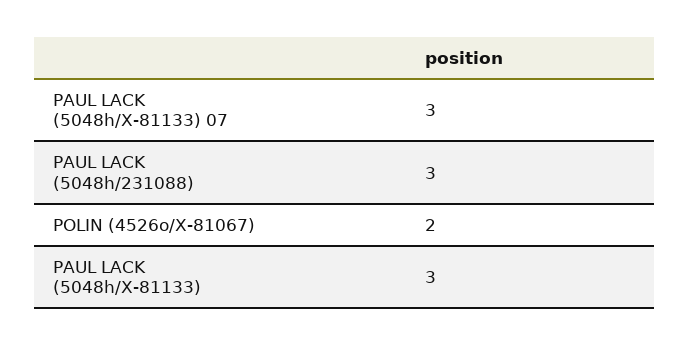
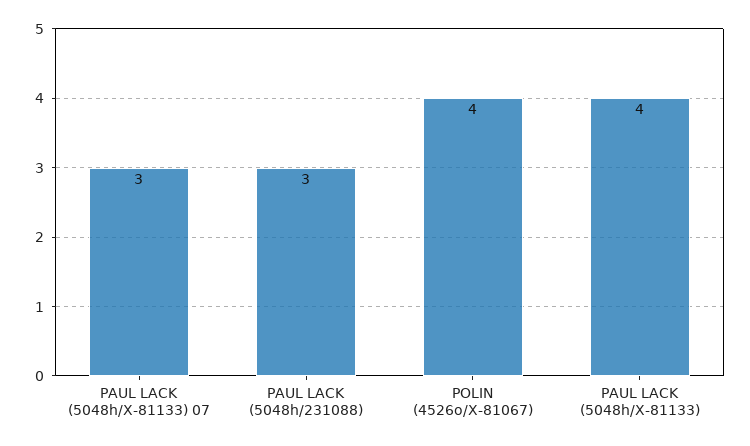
POLIN (4526o/X-81067): 2 -> 4
PAUL LACK (5048h/X-81133): 3 -> 4

